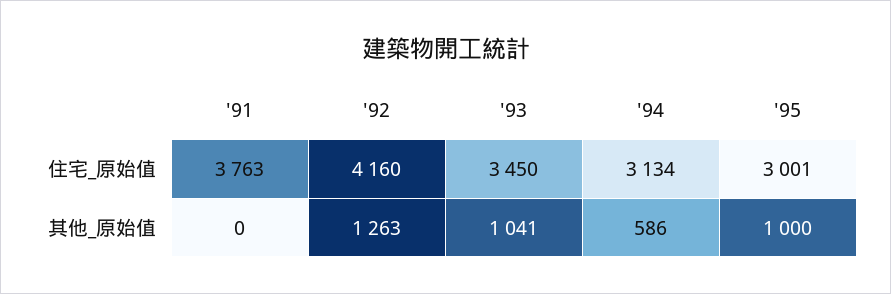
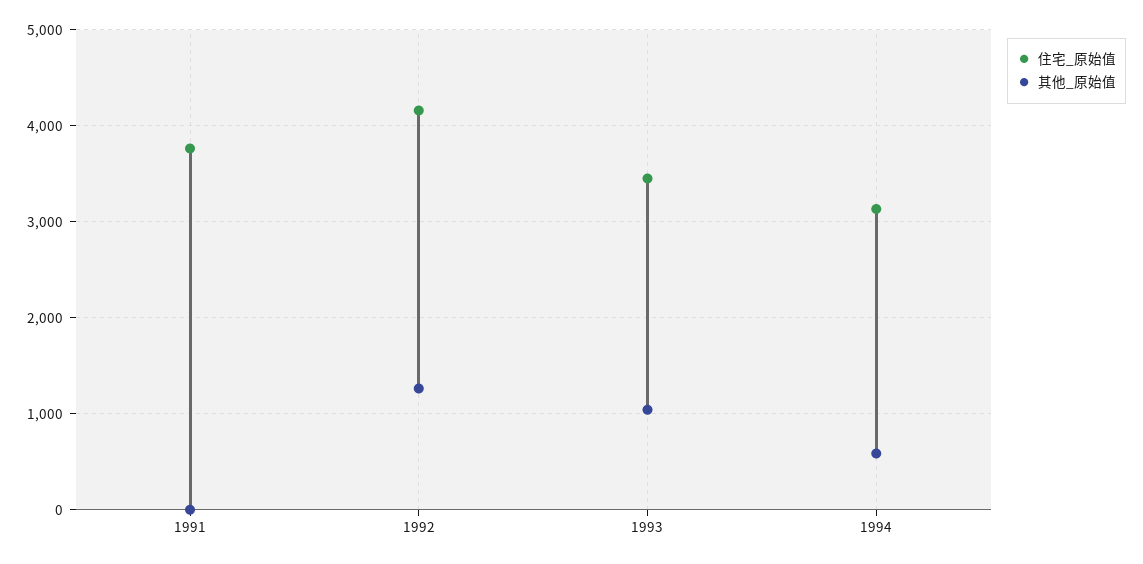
住宅_原始值, '95: 3001 -> none
其他_原始值, '95: 1000 -> none

